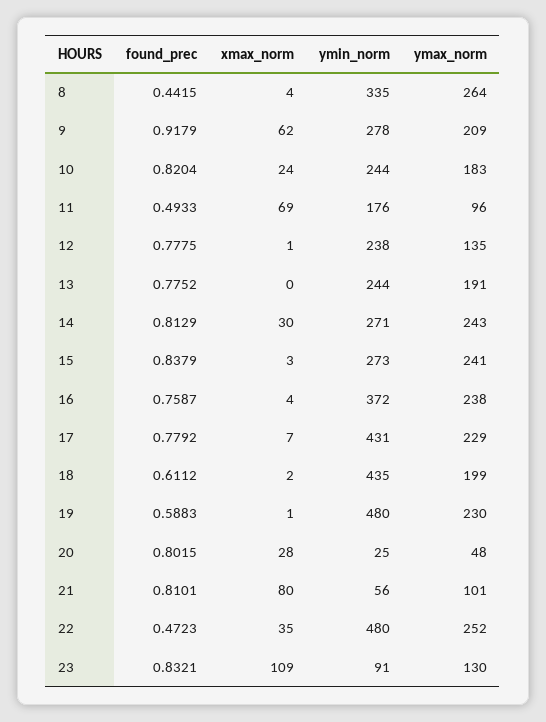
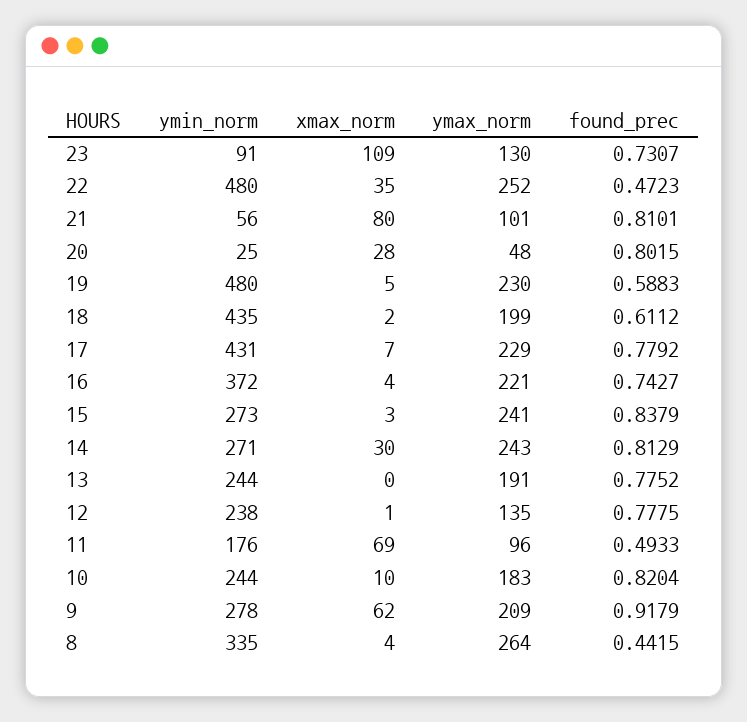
xmax_norm, 10: 24 -> 10
found_prec, 16: 0.7587 -> 0.7427
ymax_norm, 16: 238 -> 221
xmax_norm, 19: 1 -> 5
found_prec, 23: 0.8321 -> 0.7307

